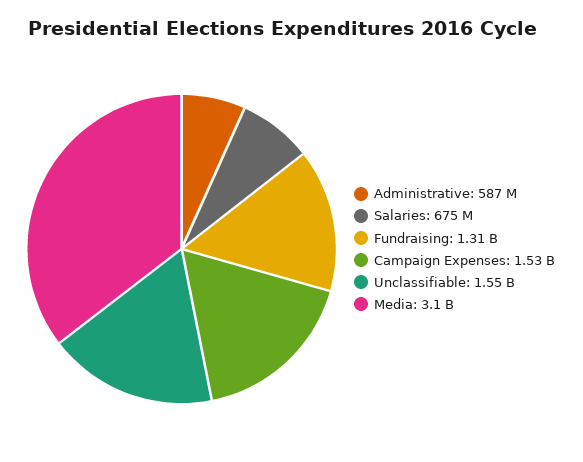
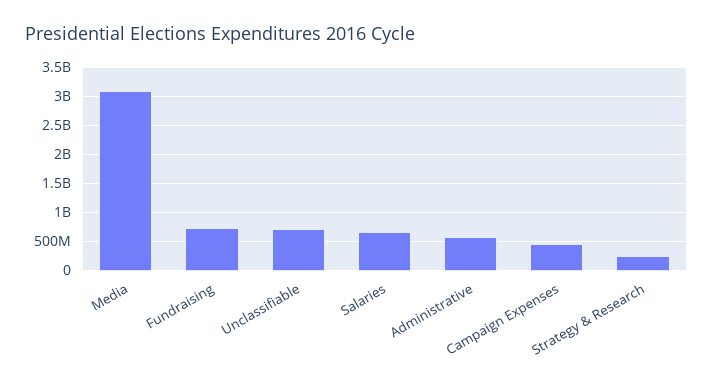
Fundraising: 1310000000 -> 750000000
Campaign Expenses: 1530000000 -> 500000000
Unclassifiable: 1550000000 -> 750000000
Strategy & Research: none -> 250000000

